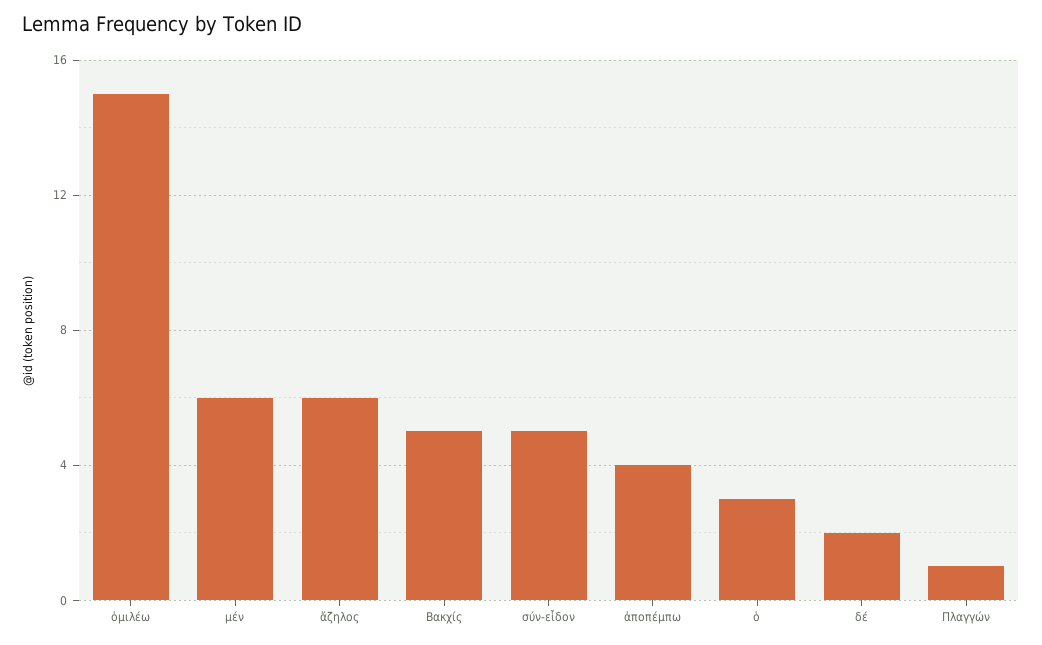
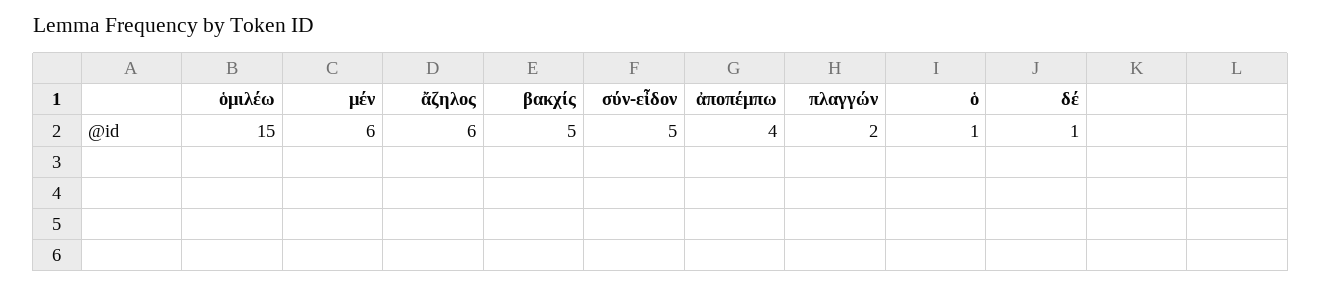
ὁ: 3 -> 1
δέ: 2 -> 1
Πλαγγών: 1 -> 2

